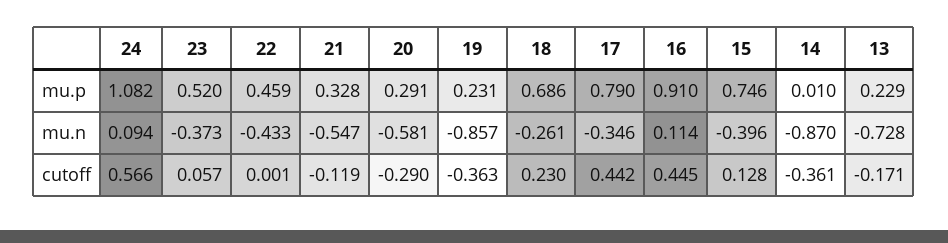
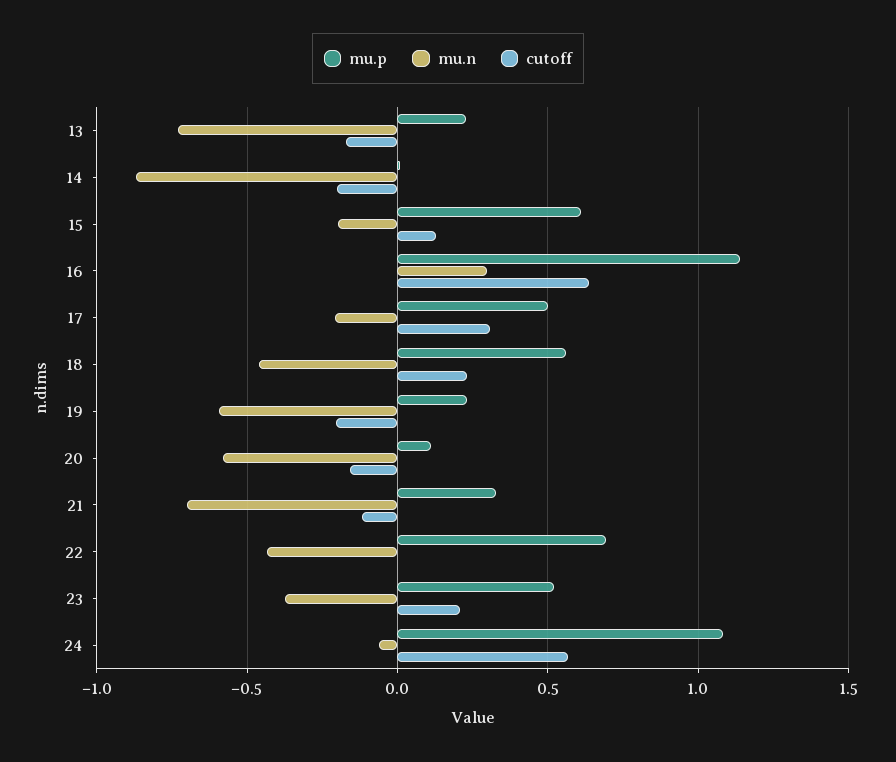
mu.p, 22: 0.459 -> 0.7
mu.p, 20: 0.291 -> 0.1
mu.p, 18: 0.686 -> 0.55
mu.p, 17: 0.79 -> 0.5
mu.p, 16: 0.91 -> 1.15
mu.p, 15: 0.746 -> 0.6
mu.n, 24: 0.094 -> -0.05
mu.n, 21: -0.547 -> -0.7
mu.n, 19: -0.857 -> -0.6
mu.n, 18: -0.261 -> -0.45
mu.n, 17: -0.346 -> -0.2
mu.n, 16: 0.114 -> 0.3
mu.n, 15: -0.396 -> -0.2
cutoff, 23: 0.057 -> 0.2
cutoff, 20: -0.29 -> -0.15
cutoff, 19: -0.363 -> -0.2
cutoff, 17: 0.442 -> 0.3
cutoff, 16: 0.445 -> 0.65
cutoff, 14: -0.361 -> -0.2

